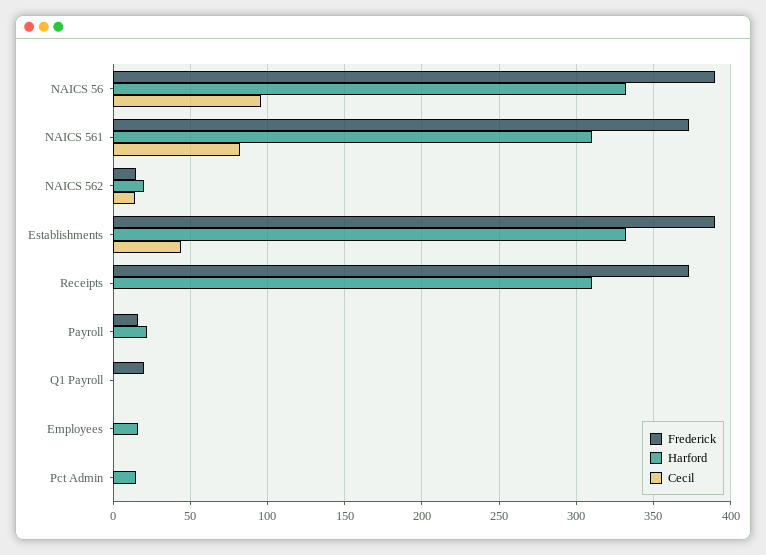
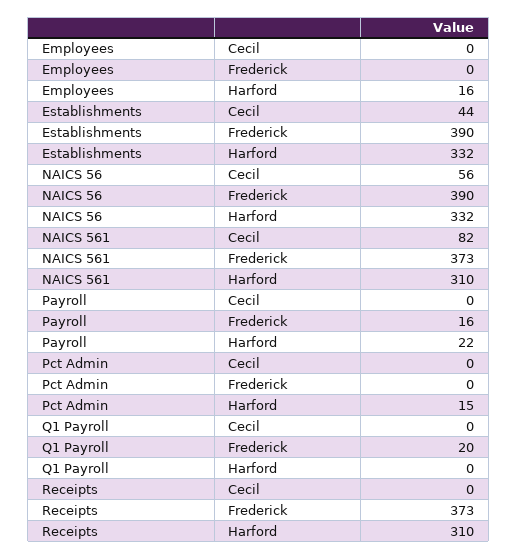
Cecil, NAICS 56: 95 -> 56
Frederick, NAICS 562: 15 -> none
Harford, NAICS 562: 20 -> none
Cecil, NAICS 562: 15 -> none

